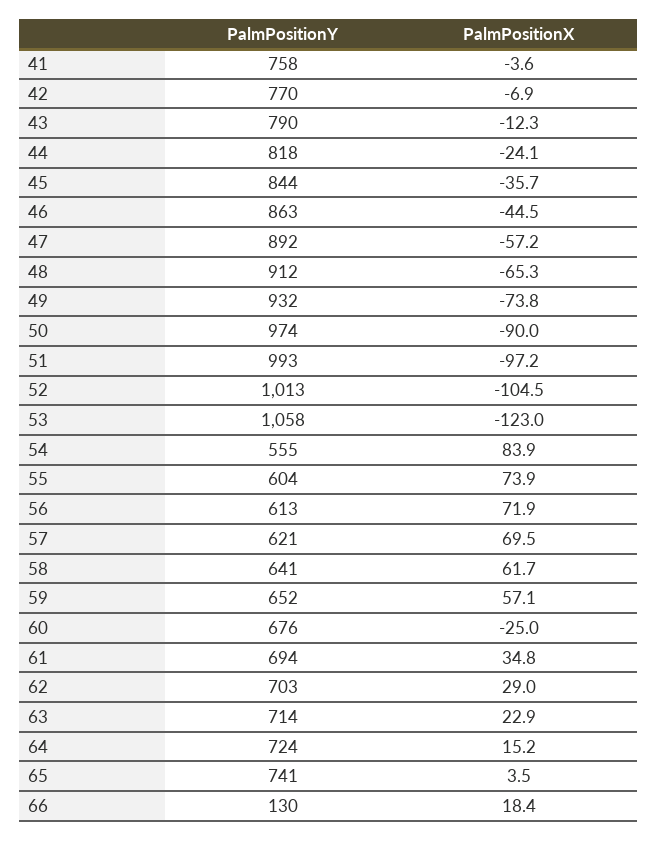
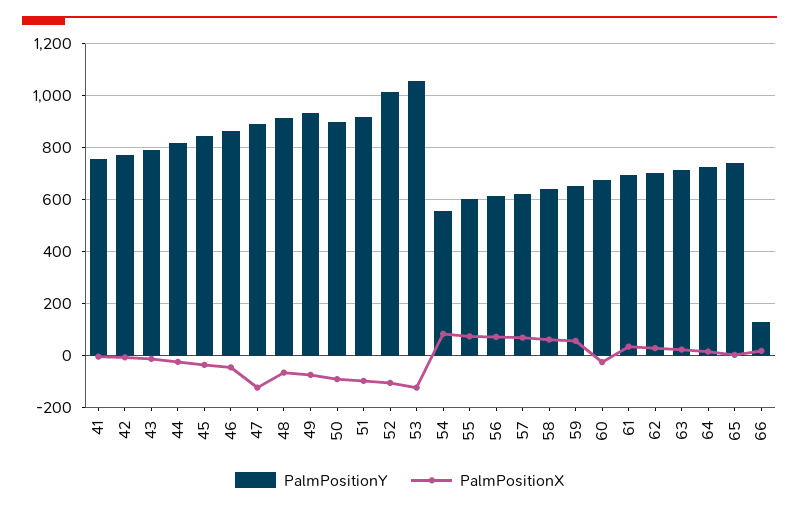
PalmPositionX, 47: -57.2 -> -125
PalmPositionY, 50: 974 -> 900
PalmPositionY, 51: 993 -> 925

